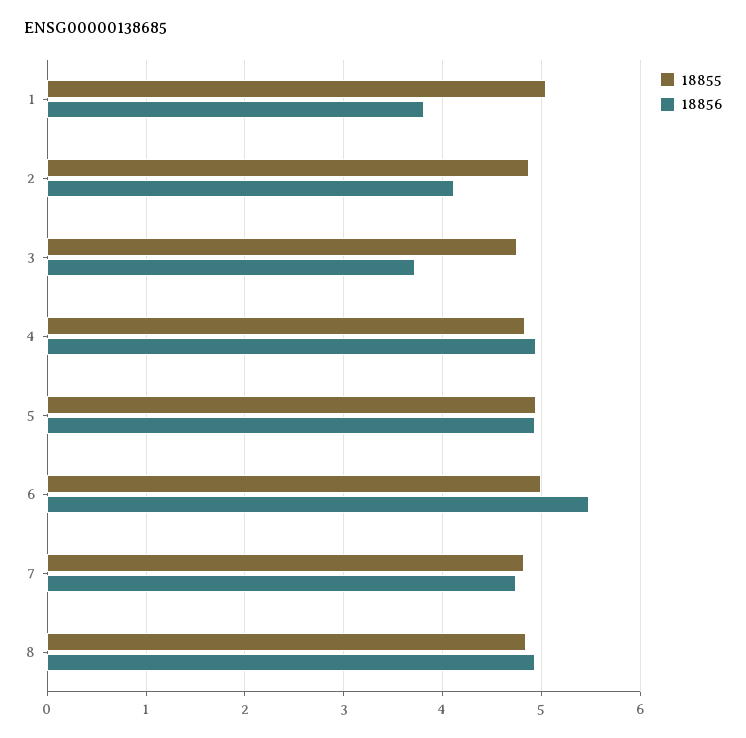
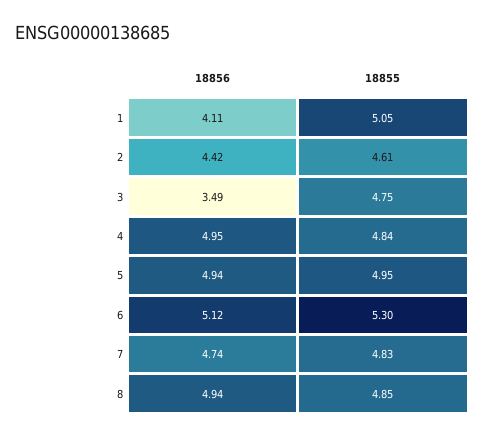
18856, 1: 3.8 -> 4.11
18855, 2: 4.9 -> 4.61
18856, 2: 4.1 -> 4.42
18856, 3: 3.7 -> 3.49
18855, 6: 5 -> 5.3
18856, 6: 5.5 -> 5.12

